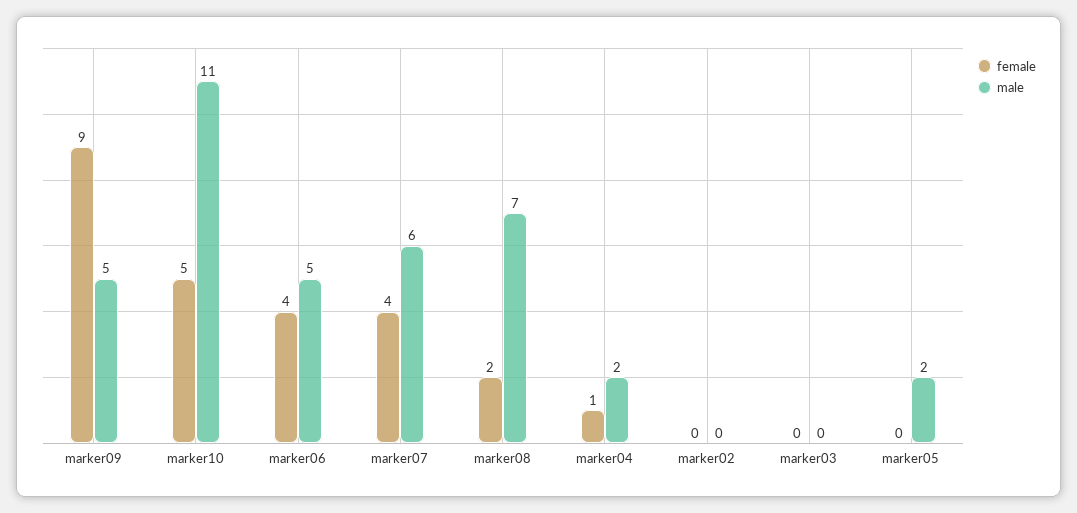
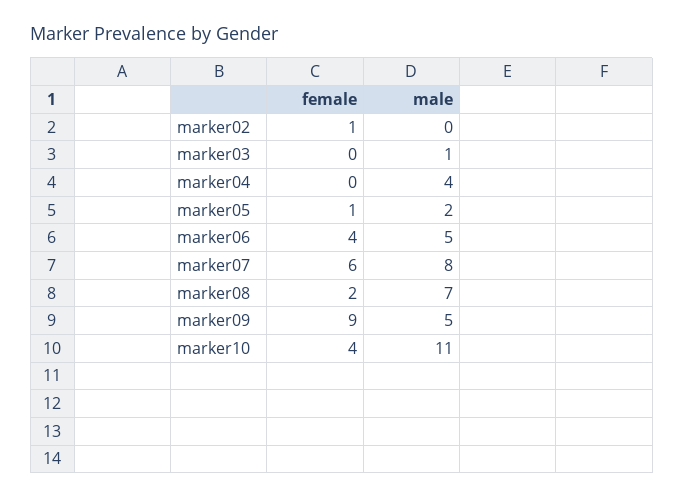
female, marker10: 5 -> 4
female, marker07: 4 -> 6
male, marker07: 6 -> 8
female, marker04: 1 -> 0
male, marker04: 2 -> 4
female, marker02: 0 -> 1
male, marker03: 0 -> 1
female, marker05: 0 -> 1

